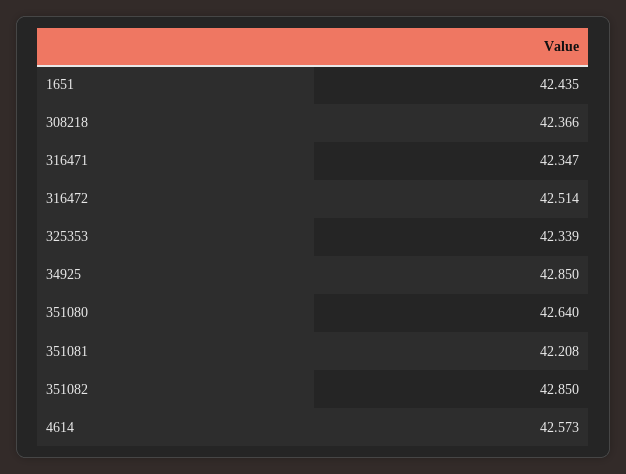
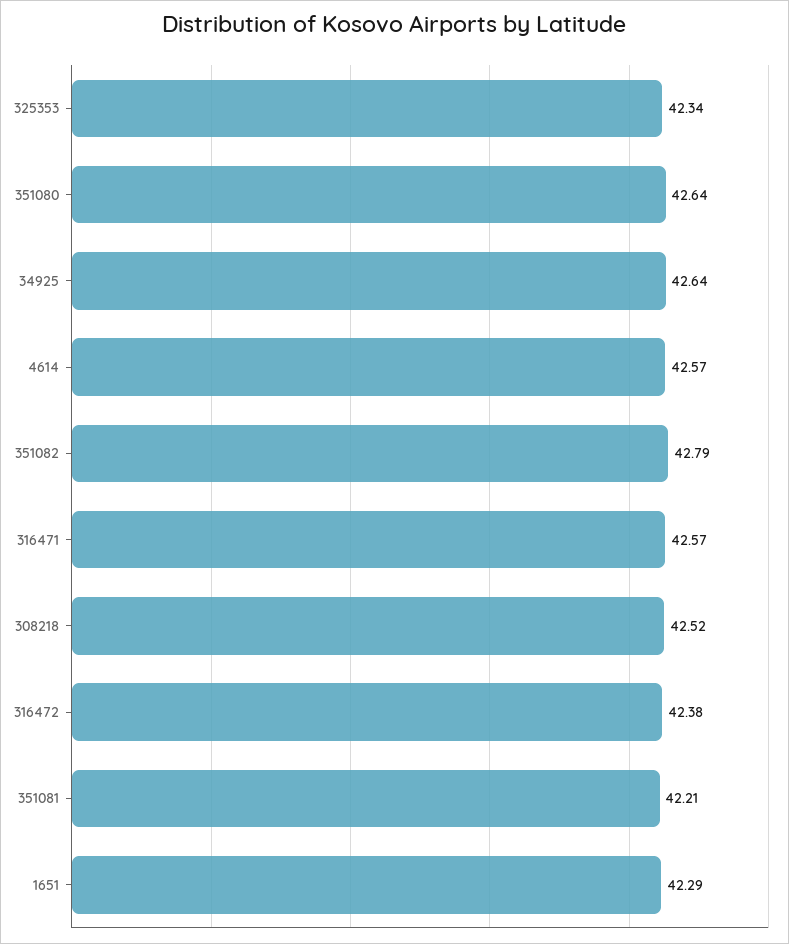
1651: 42.435 -> 42.29
308218: 42.366 -> 42.52
316471: 42.347 -> 42.57
316472: 42.514 -> 42.38
34925: 42.85 -> 42.64
351082: 42.85 -> 42.79

